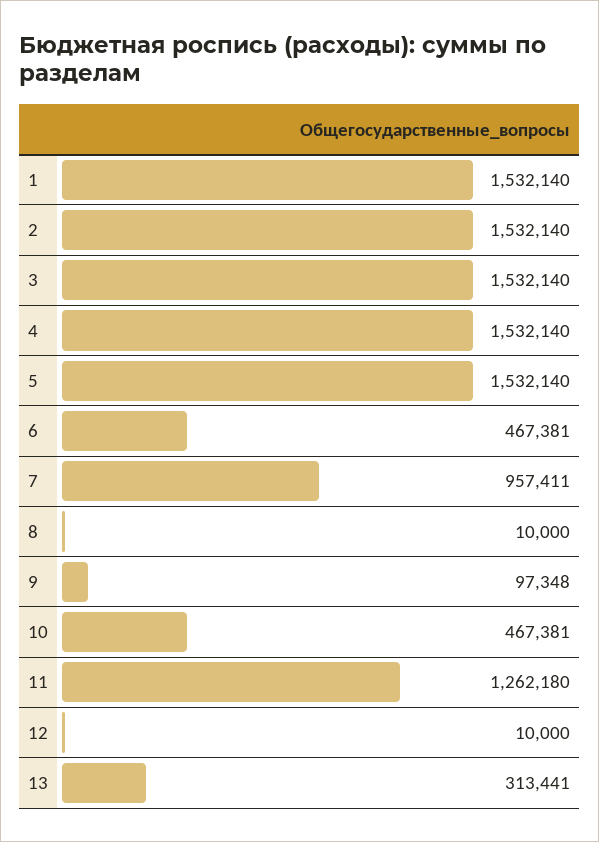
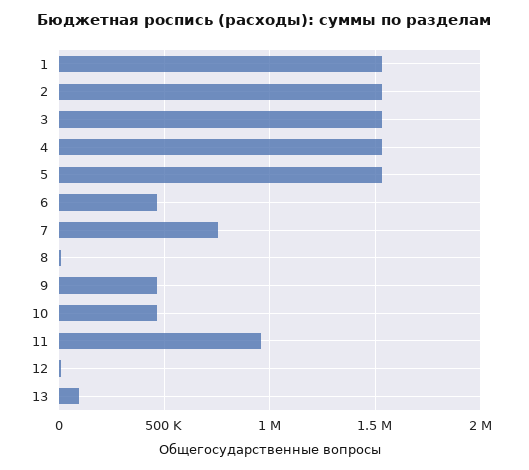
7: 957411 -> 750000
9: 97348 -> 450000
11: 1262180 -> 950000
13: 313441 -> 100000

